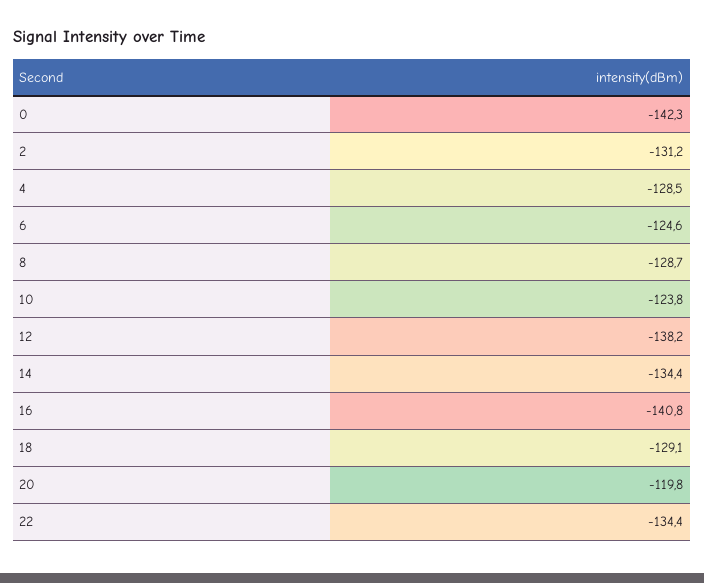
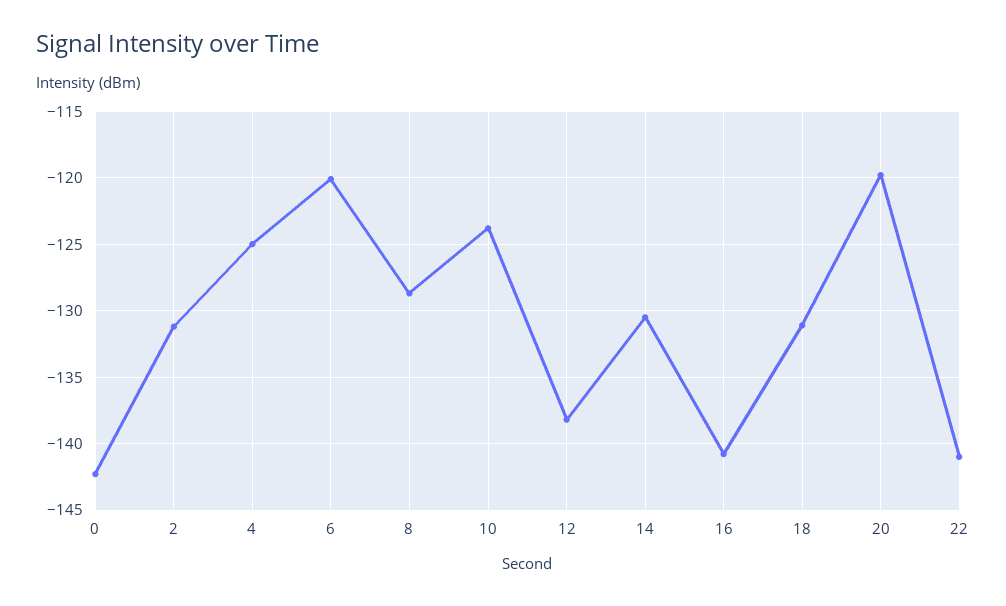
4: -128.5 -> -125
6: -124.6 -> -120
14: -134.4 -> -130.5
18: -129.1 -> -131
22: -134.4 -> -141

